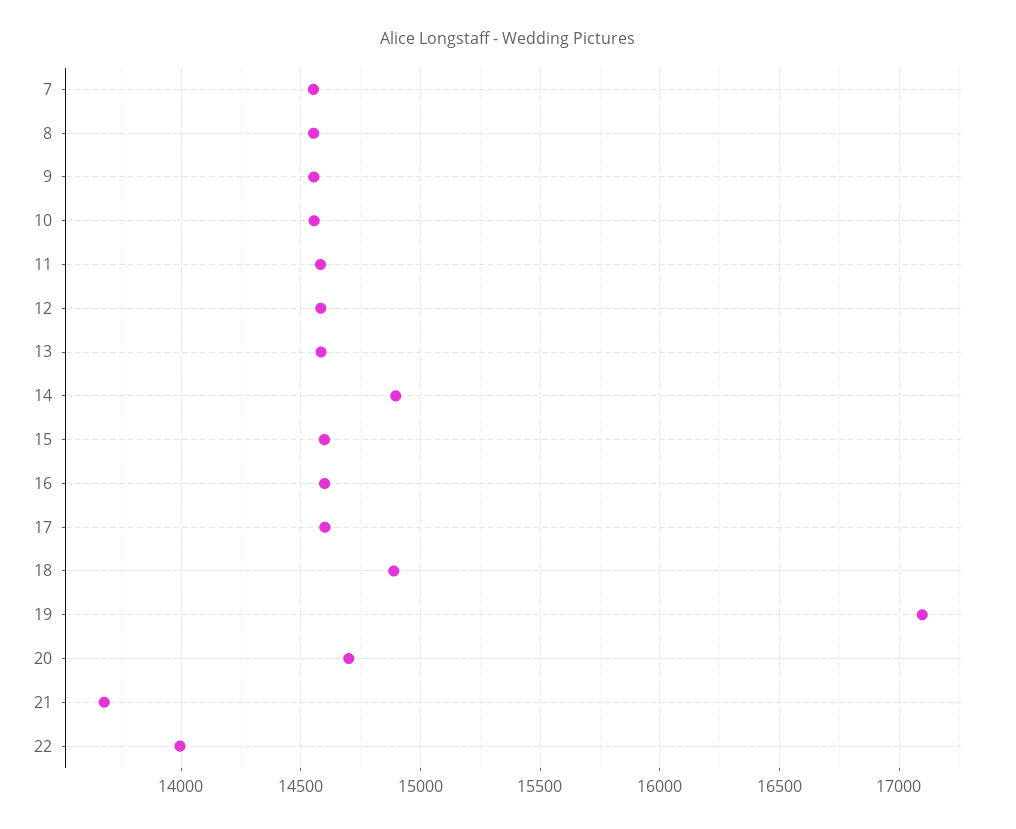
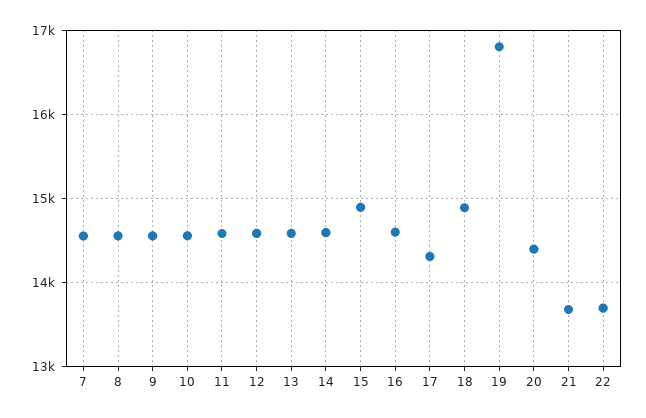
14: 14900 -> 14600
15: 14600 -> 14900
17: 14600 -> 14300
19: 17100 -> 16800
20: 14700 -> 14400
22: 14000 -> 13700

